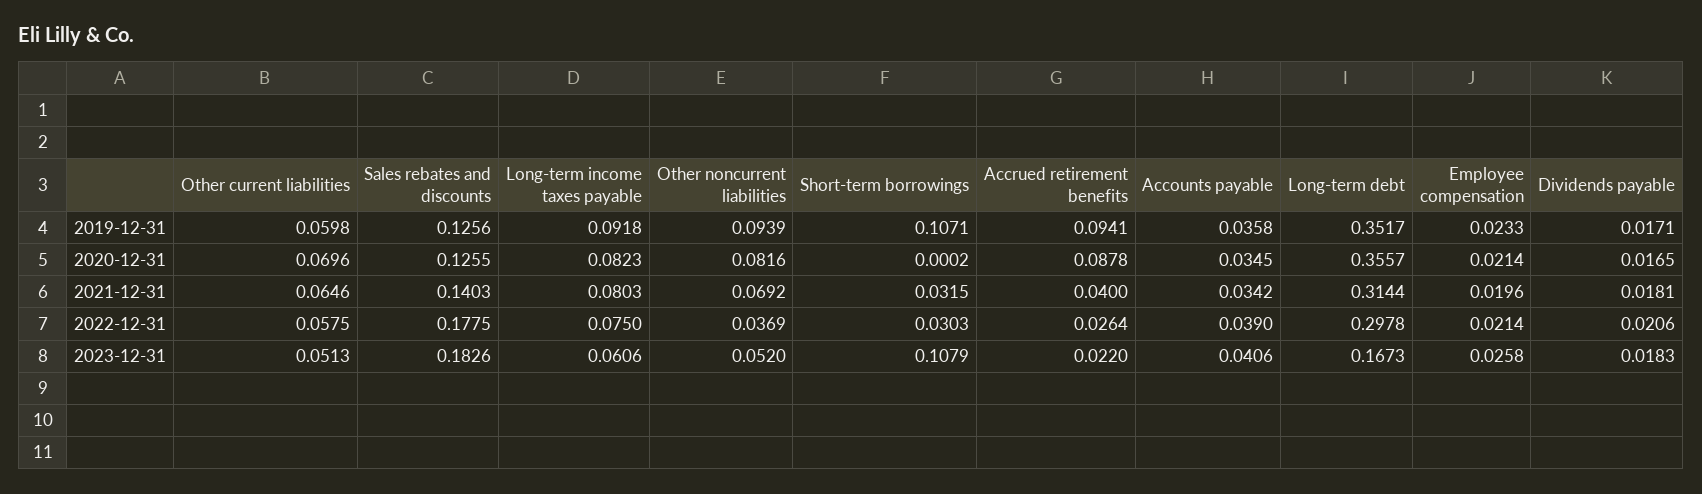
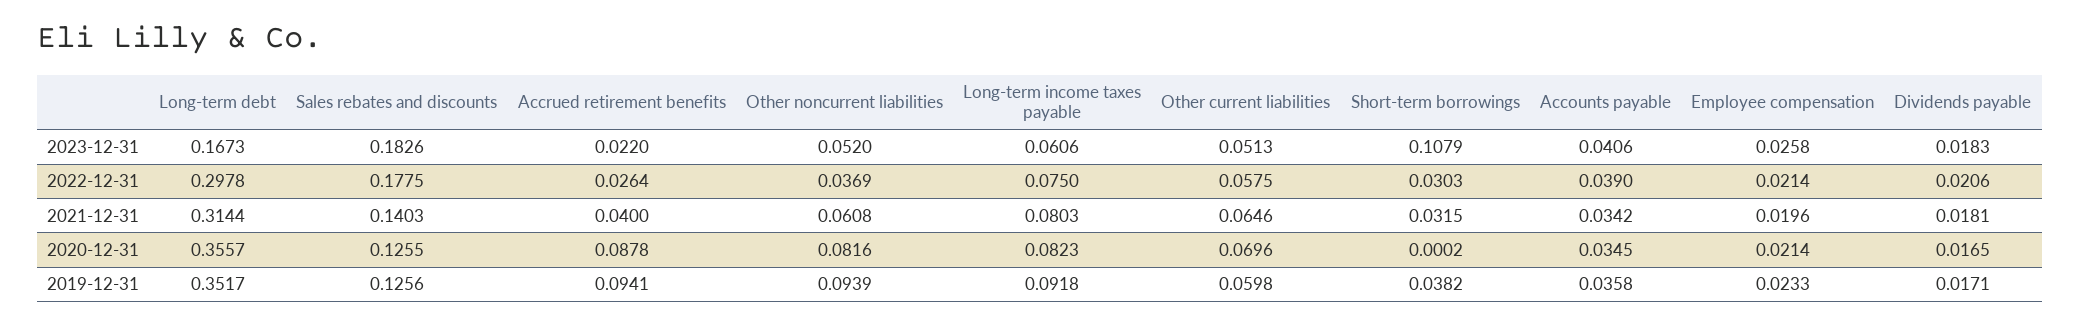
Short-term borrowings, 2019-12-31: 0.1071 -> 0.0382
Other noncurrent liabilities, 2021-12-31: 0.0692 -> 0.0608

